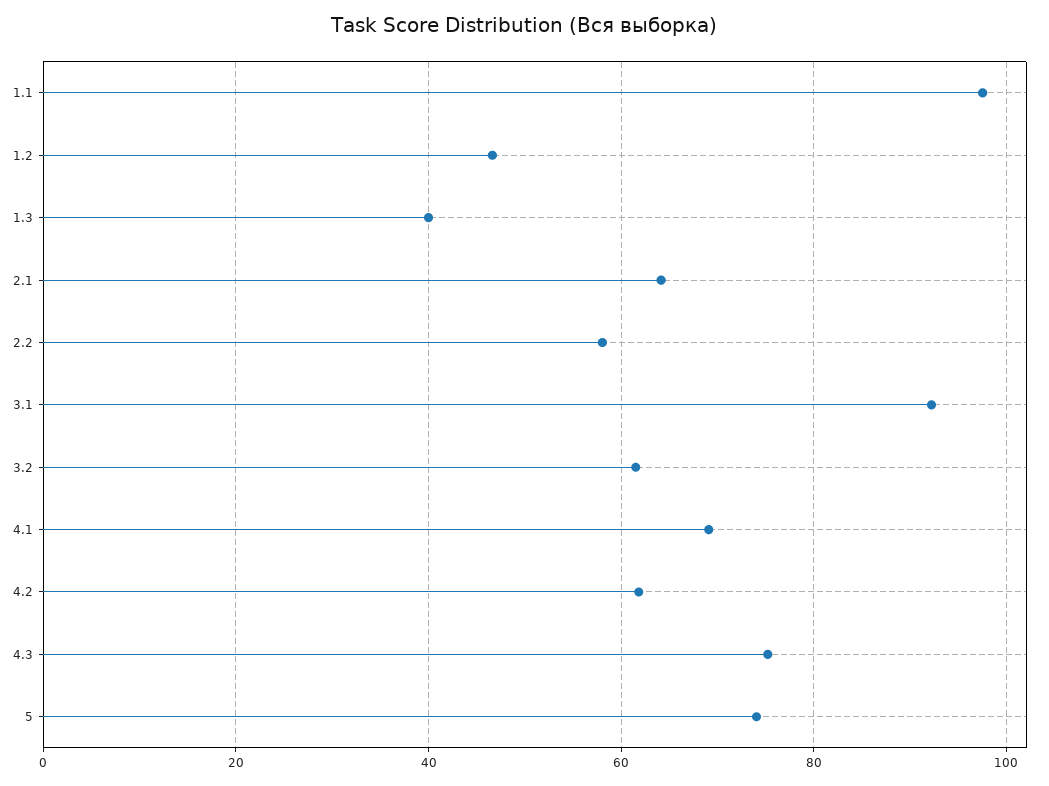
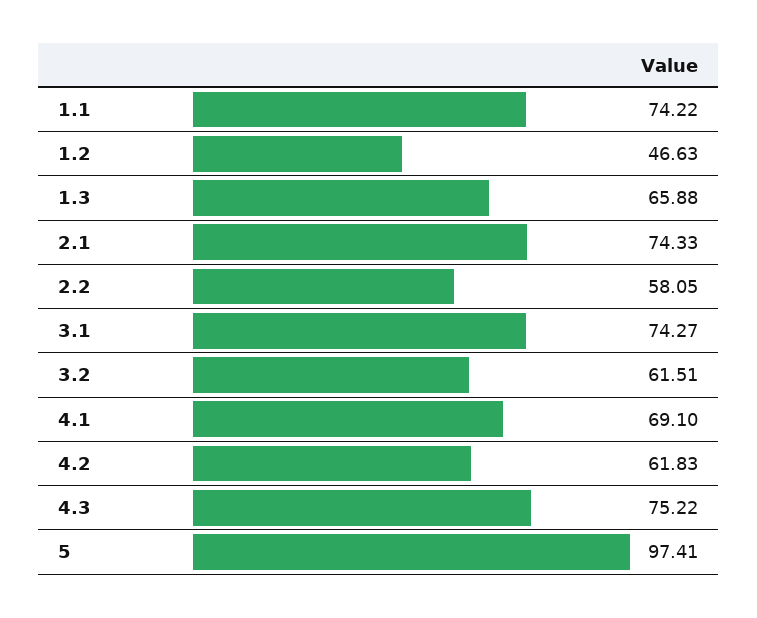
1.1: 98 -> 74.22
1.3: 40 -> 65.88
2.1: 64 -> 74.33
3.1: 92 -> 74.27
5: 74 -> 97.41

